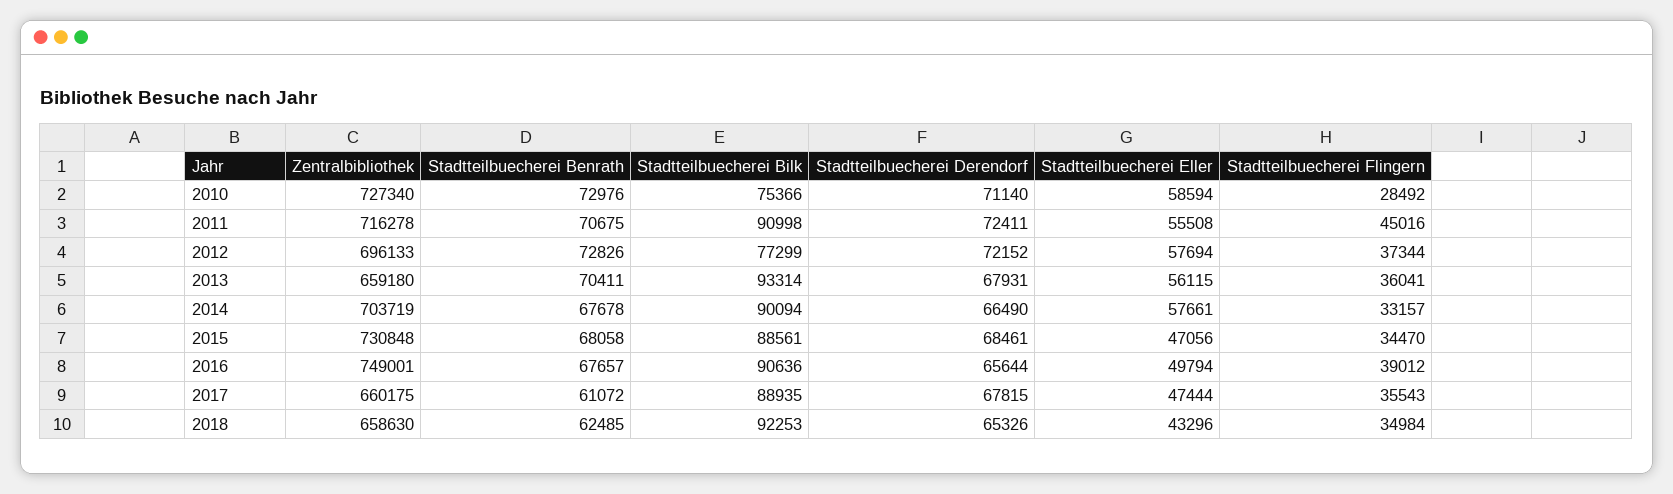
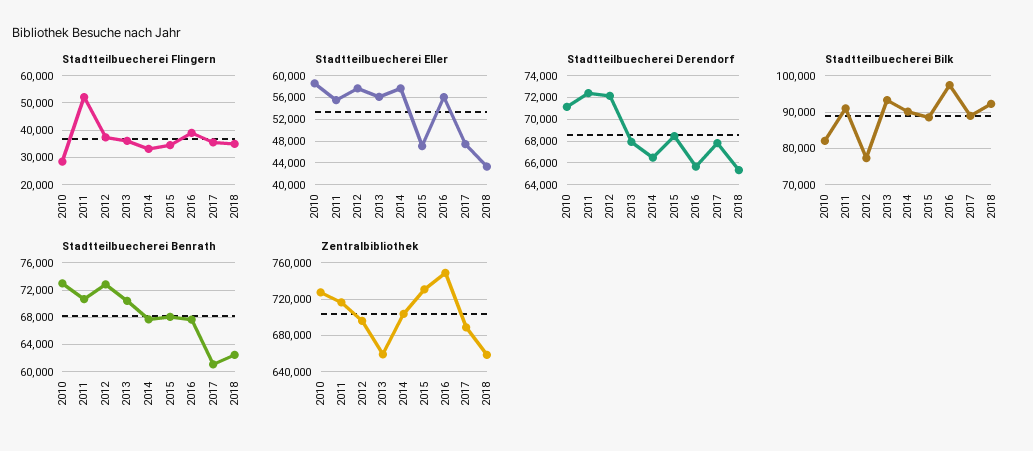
Stadtteilbuecherei Bilk, 2010: 75366 -> 82000
Stadtteilbuecherei Flingern, 2011: 45016 -> 52500
Stadtteilbuecherei Bilk, 2016: 90636 -> 98000
Stadtteilbuecherei Eller, 2016: 49794 -> 56000
Zentralbibliothek, 2017: 660175 -> 690000

